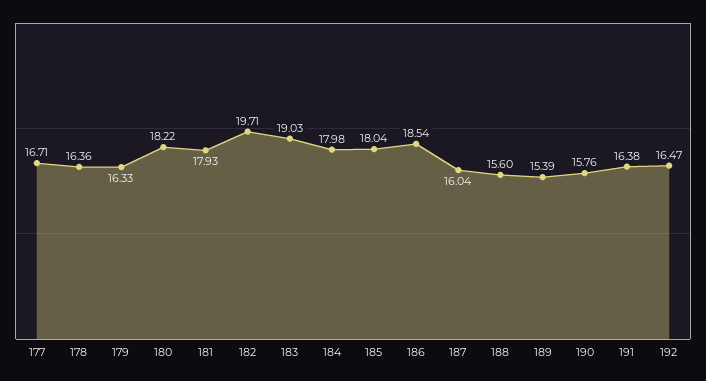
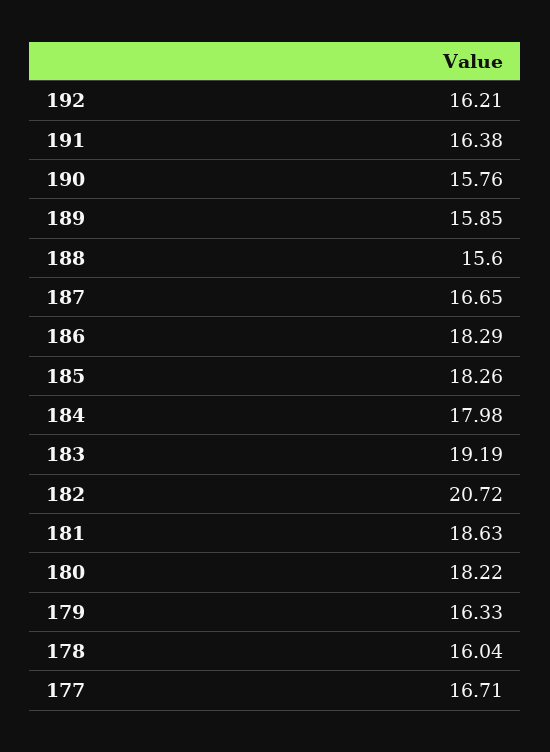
178: 16.36 -> 16.04
181: 17.93 -> 18.63
182: 19.71 -> 20.72
183: 19.03 -> 19.19
185: 18.04 -> 18.26
186: 18.54 -> 18.29
187: 16.04 -> 16.65
189: 15.39 -> 15.85
192: 16.47 -> 16.21

